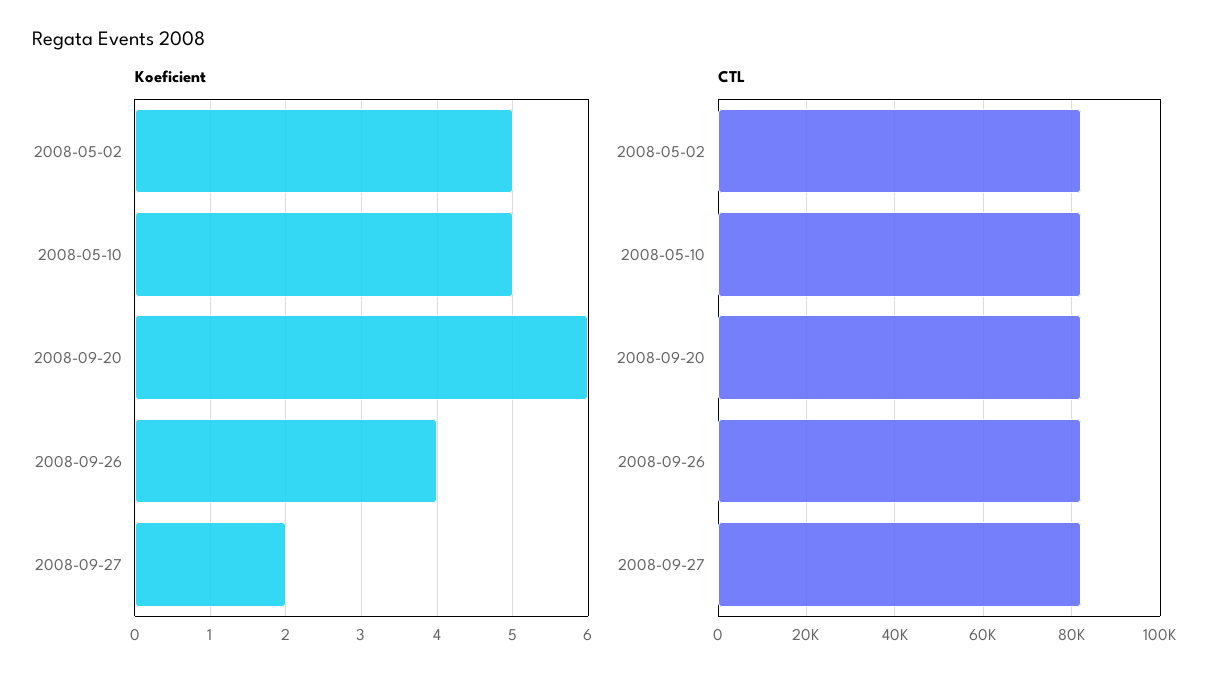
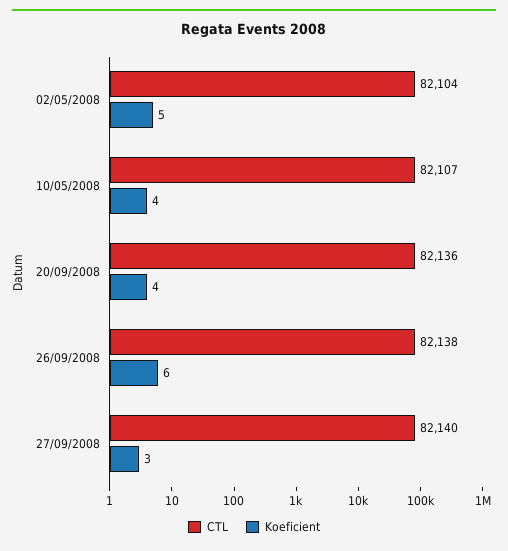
Koeficient, 2008-05-10: 5 -> 4
Koeficient, 2008-09-20: 6 -> 4
Koeficient, 2008-09-26: 4 -> 6
Koeficient, 2008-09-27: 2 -> 3

